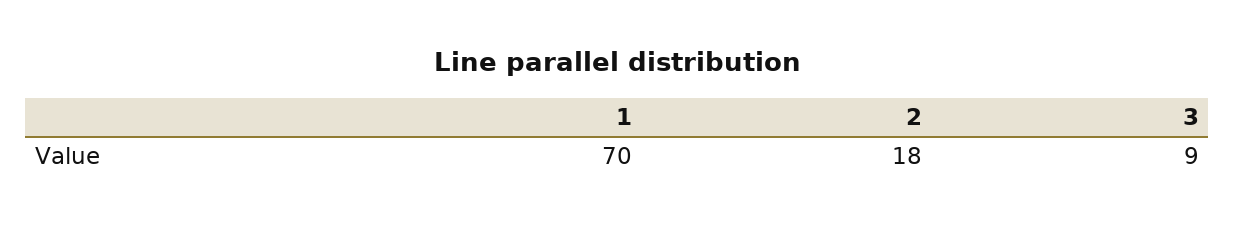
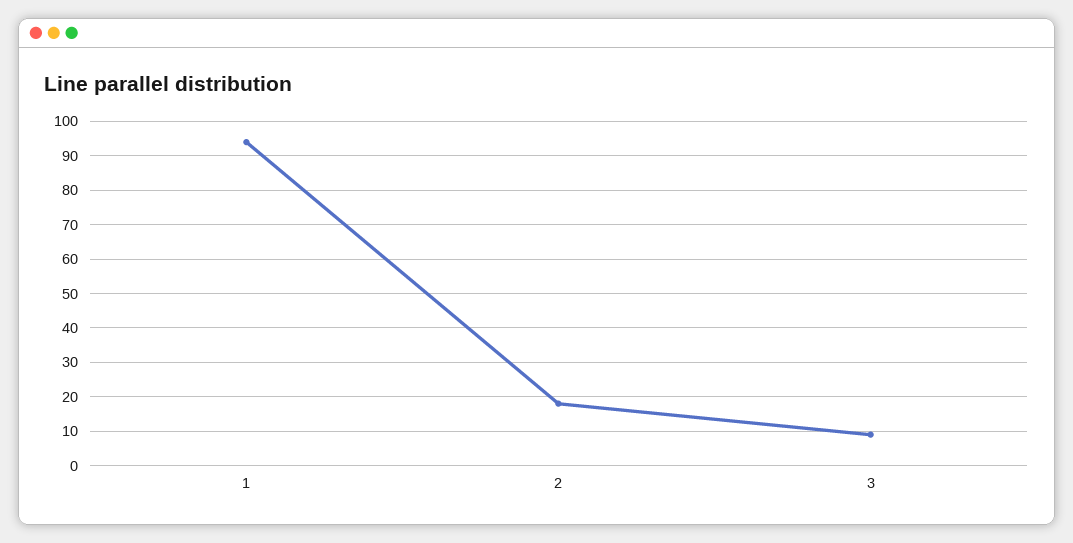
1: 70 -> 95

